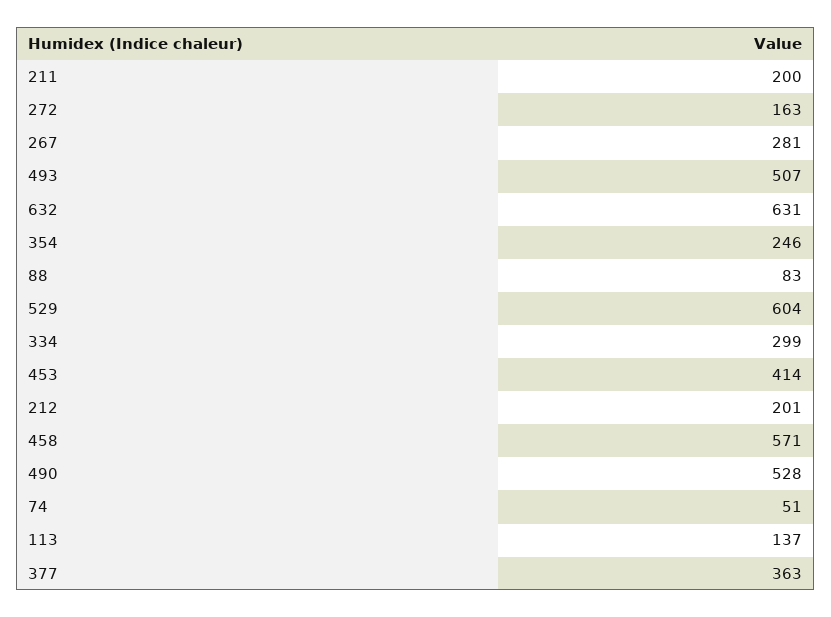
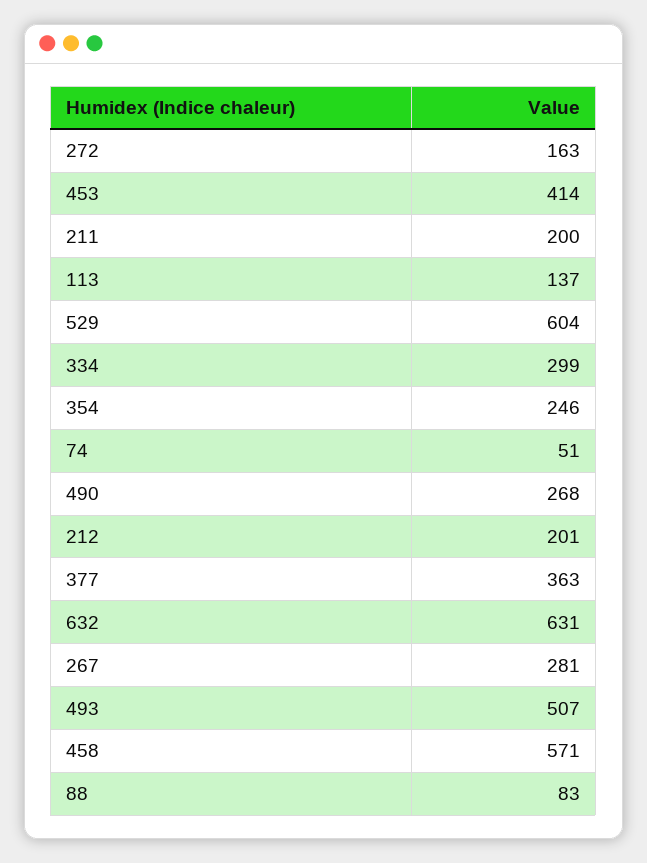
490: 528 -> 268

